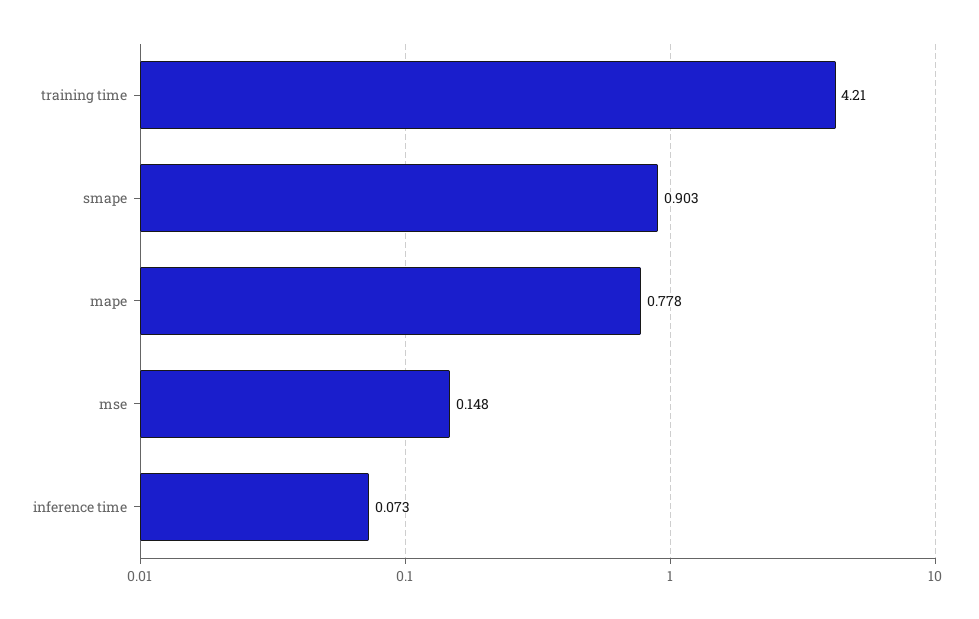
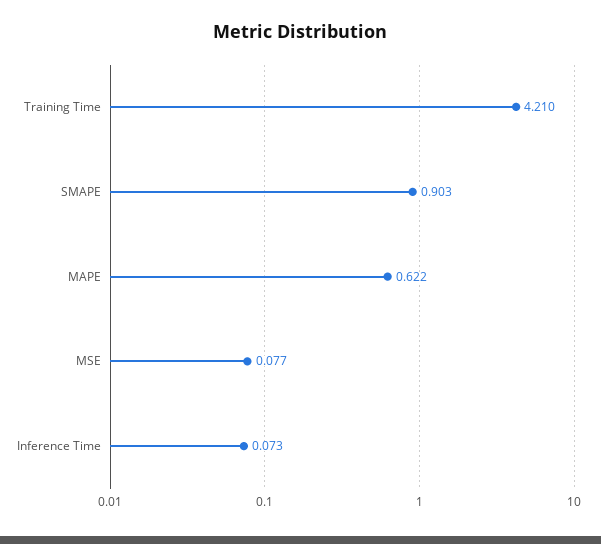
mape: 0.778 -> 0.622
mse: 0.148 -> 0.077

